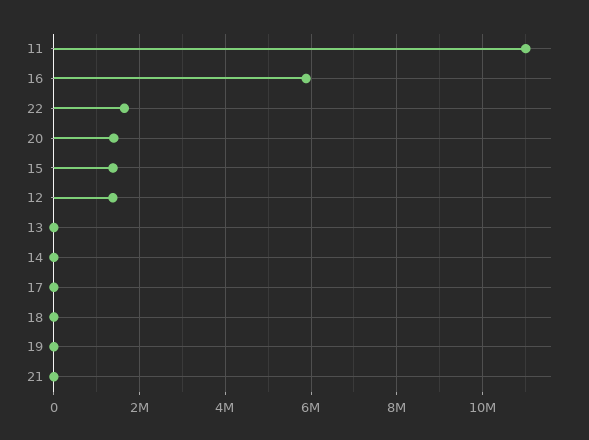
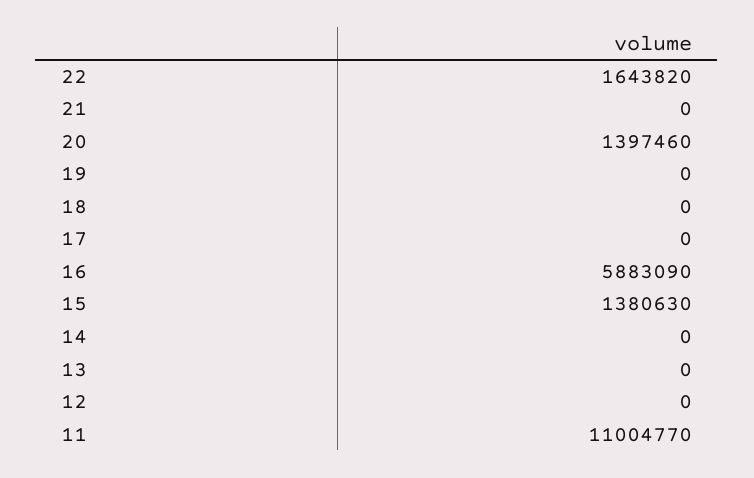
12: 1400000 -> 0

